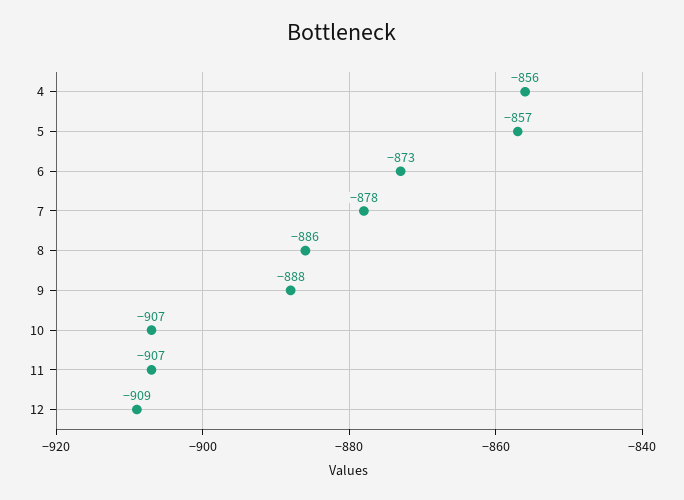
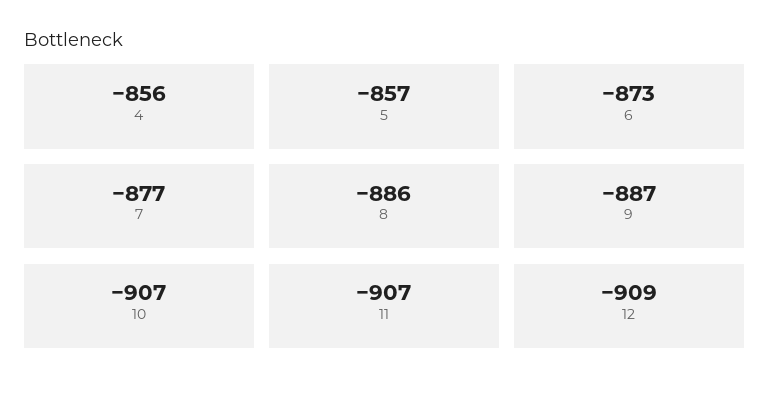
7: -878 -> -877
9: -888 -> -887

